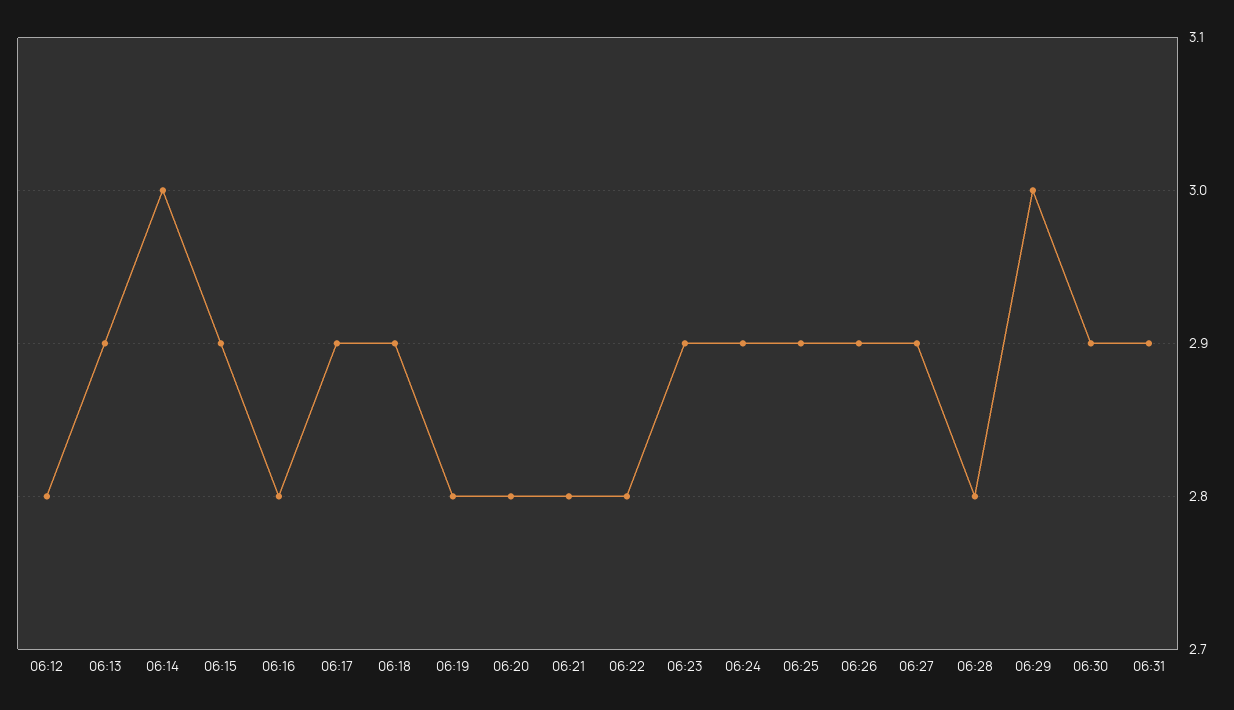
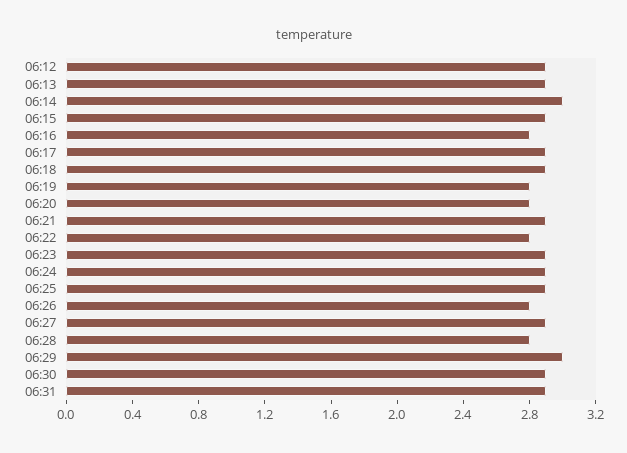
06:12: 2.8 -> 2.9
06:21: 2.8 -> 2.9
06:26: 2.9 -> 2.8

